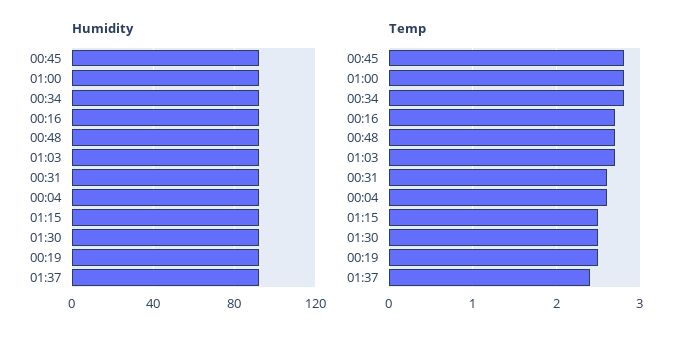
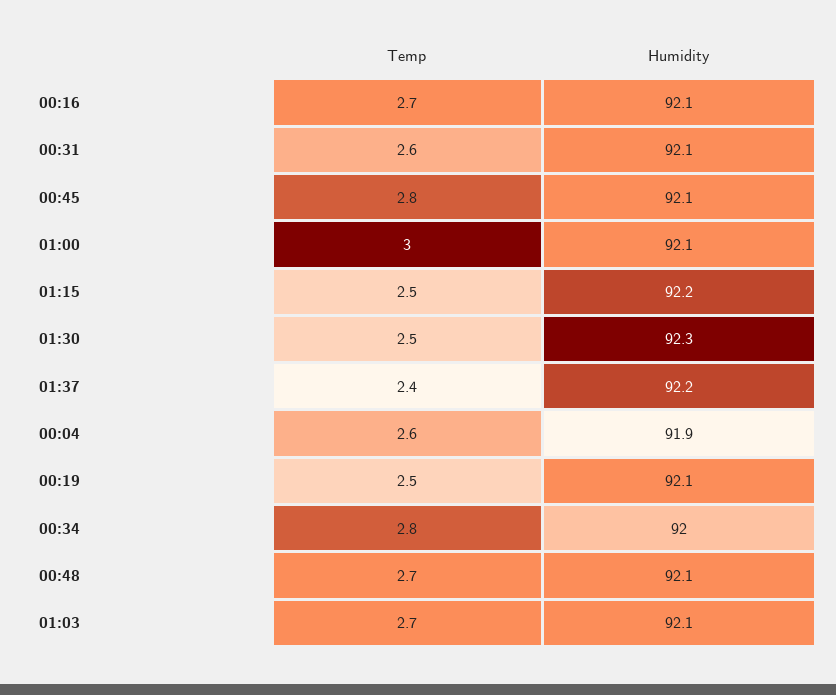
Temp, 01:00: 2.8 -> 3

